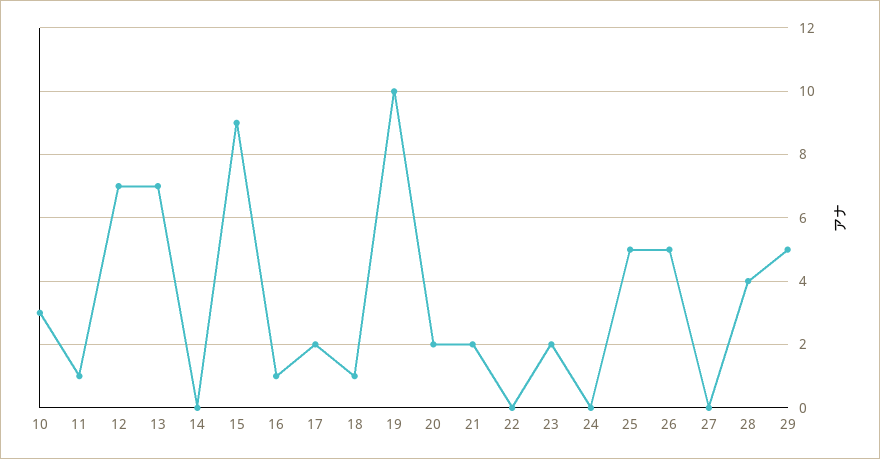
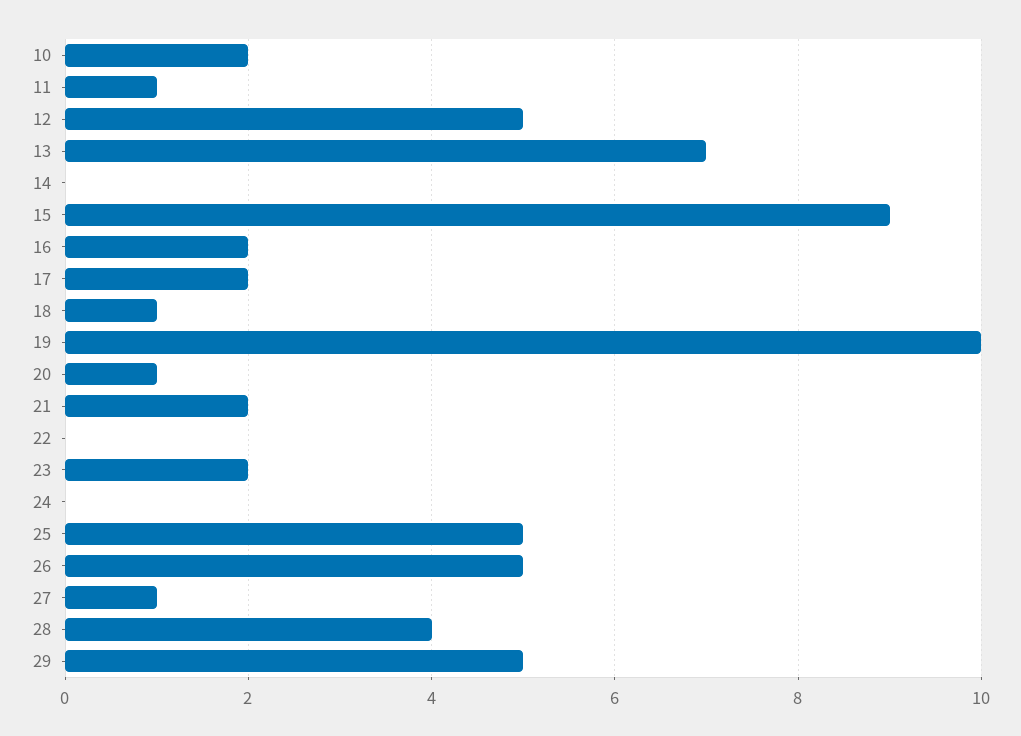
10: 3 -> 2
12: 7 -> 5
16: 1 -> 2
20: 2 -> 1
27: 0 -> 1

